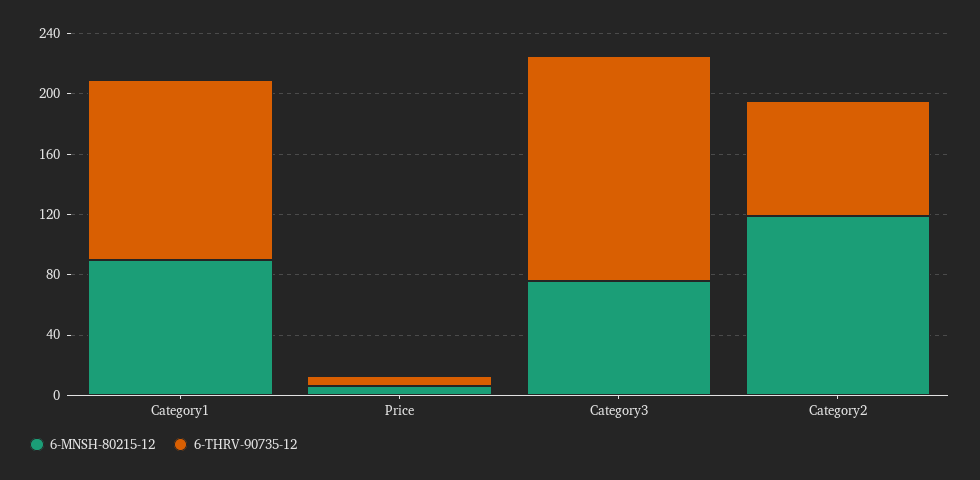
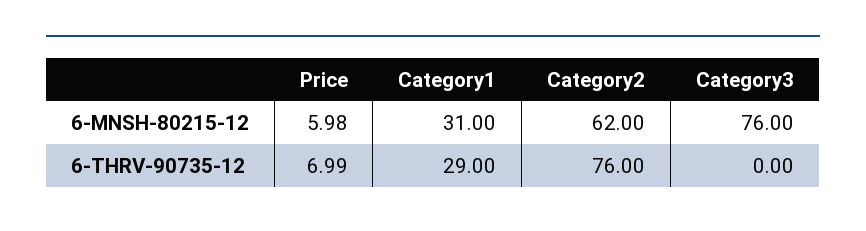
6-MNSH-80215-12, Category1: 90 -> 31
6-THRV-90735-12, Category1: 120 -> 29
6-THRV-90735-12, Category3: 150 -> 0
6-MNSH-80215-12, Category2: 120 -> 62

